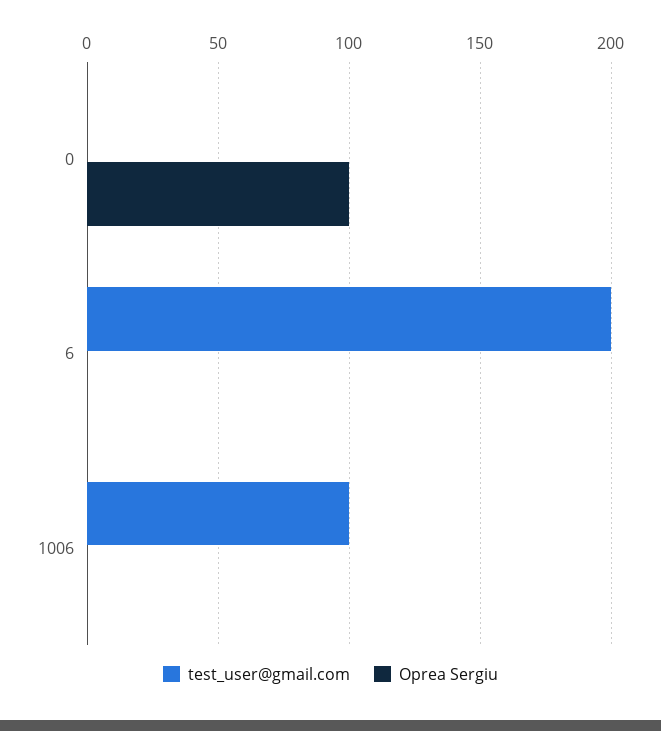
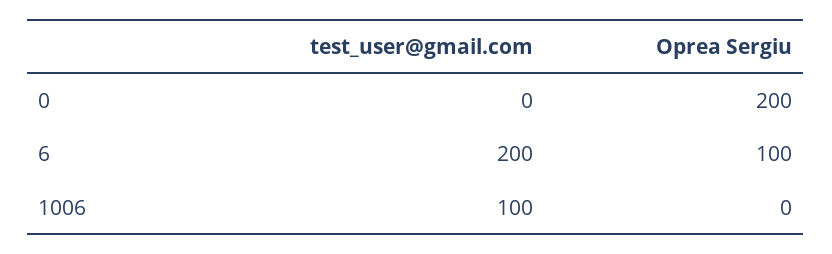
Oprea Sergiu, 0: 100 -> 200
Oprea Sergiu, 6: 0 -> 100

